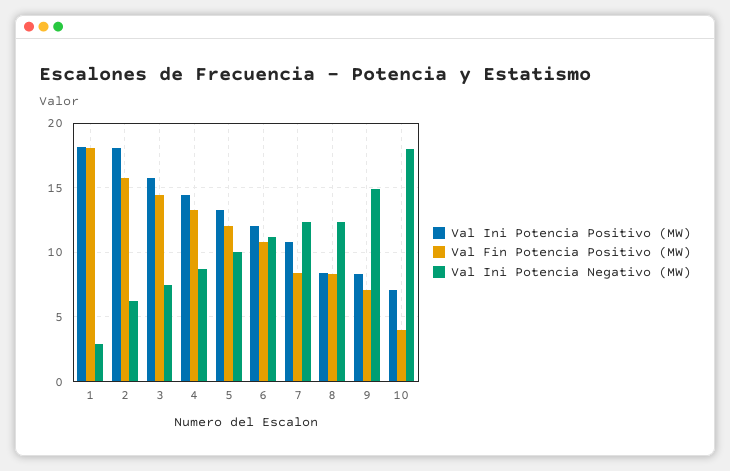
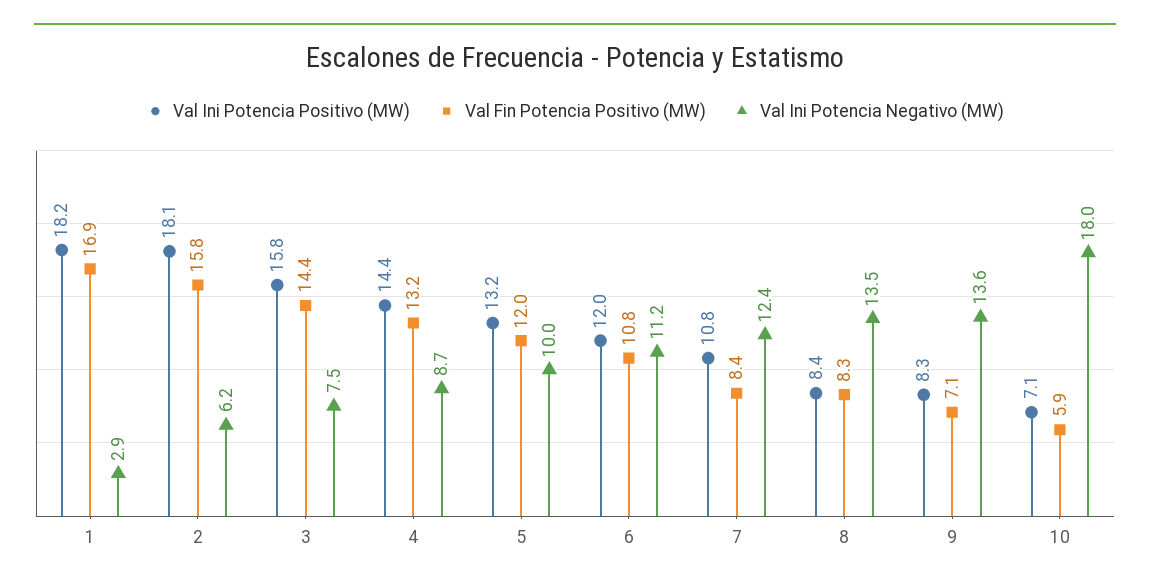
Val Fin Potencia Positivo (MW), 1: 18 -> 16.9
Val Ini Potencia Negativo (MW), 8: 12.5 -> 13.5
Val Ini Potencia Negativo (MW), 9: 15 -> 13.6
Val Fin Potencia Positivo (MW), 10: 4 -> 5.9

